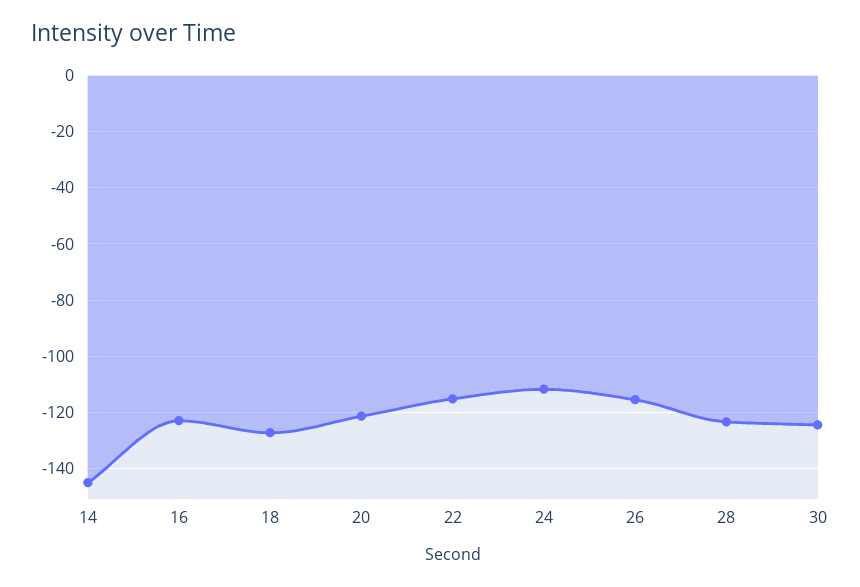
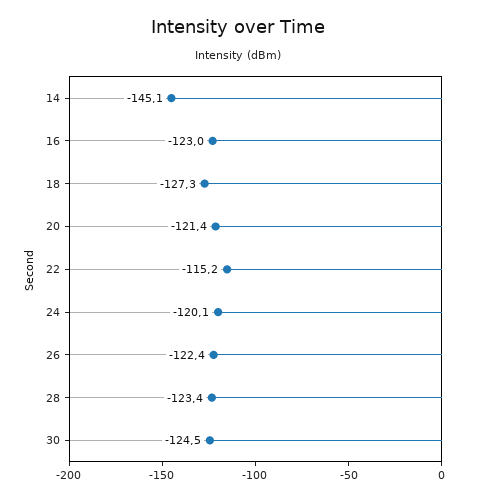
24: -112.5 -> -120.1
26: -115 -> -122.4

